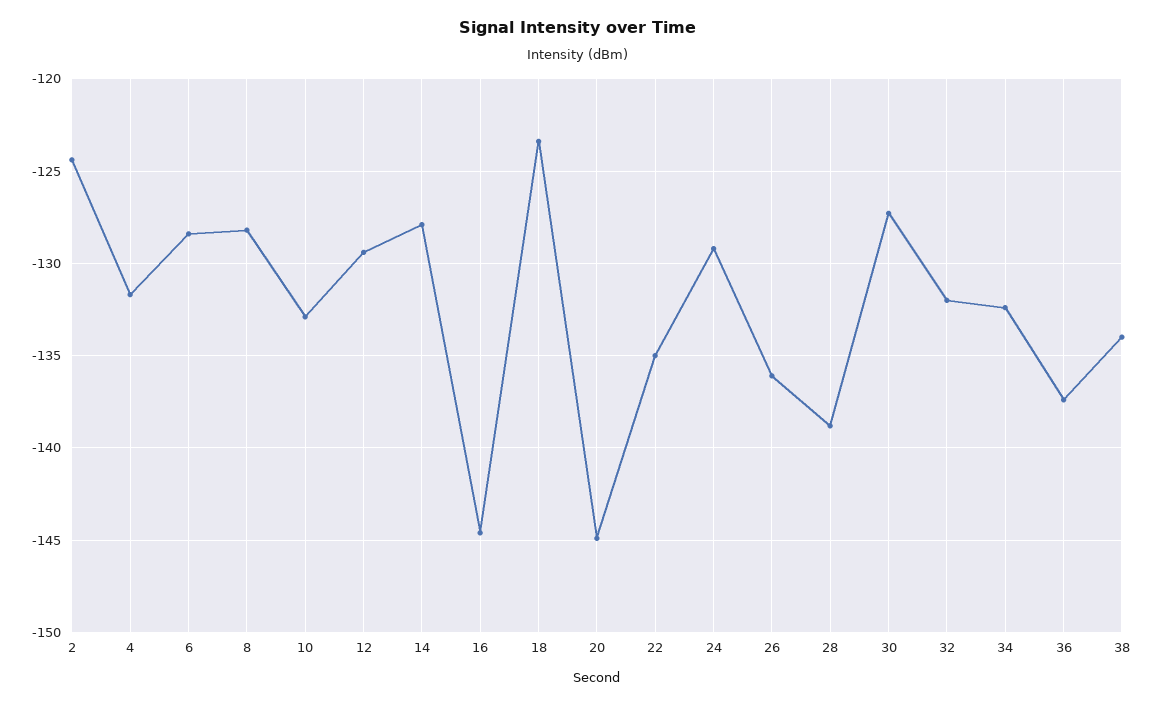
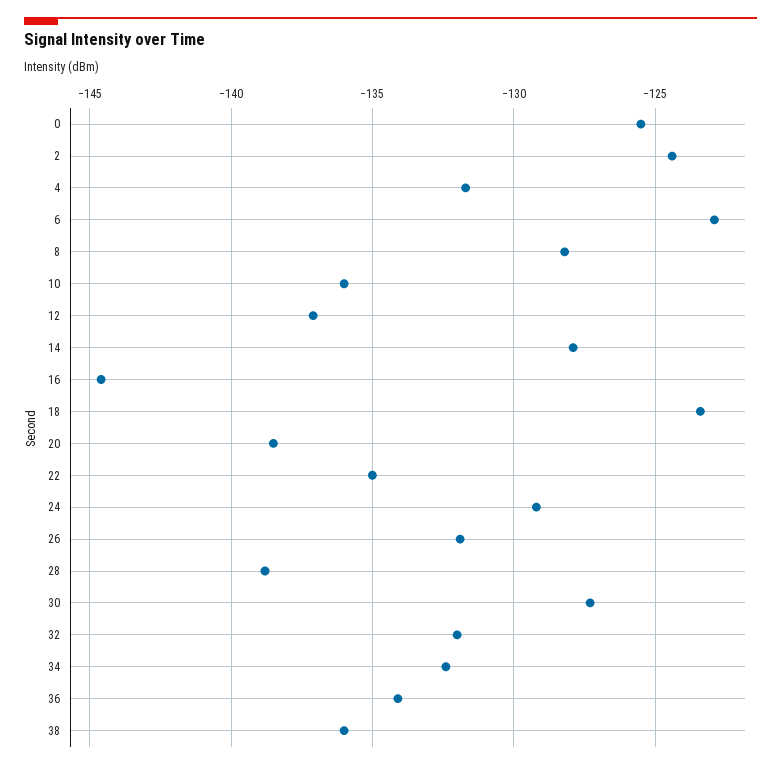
6: -128.5 -> -123
10: -133 -> -136
12: -129.5 -> -137
20: -145 -> -138.5
26: -136 -> -132
36: -137.5 -> -134
38: -134 -> -136
0: none -> -125.5

